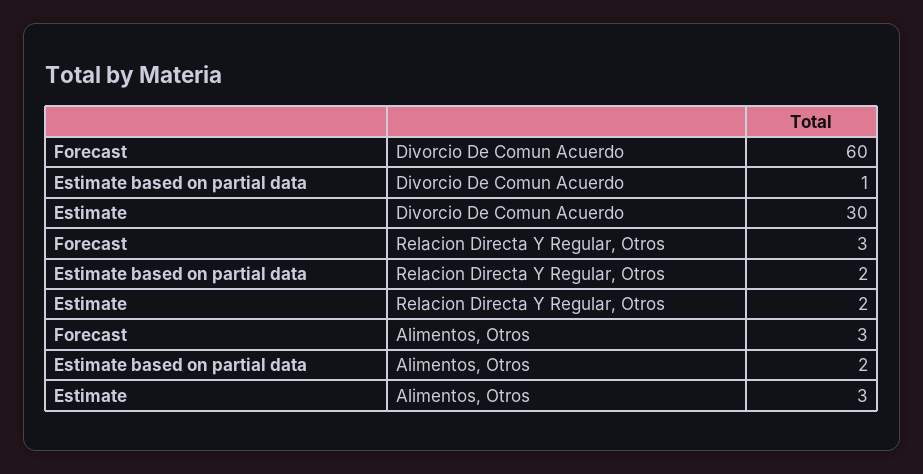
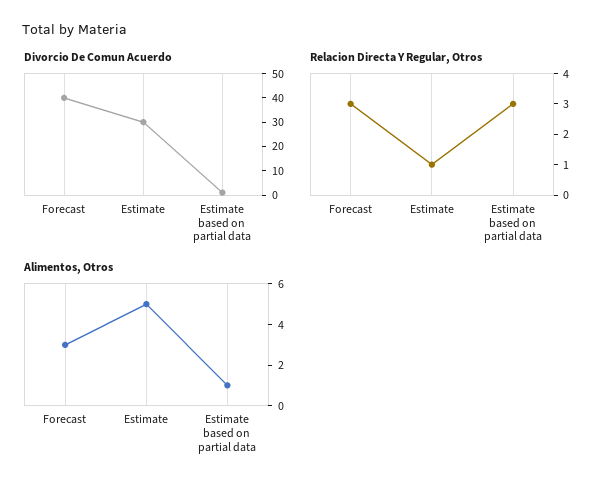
Divorcio De Comun Acuerdo, Forecast: 60 -> 40
Relacion Directa Y Regular, Otros, Estimate based on partial data: 2 -> 3
Relacion Directa Y Regular, Otros, Estimate: 2 -> 1
Alimentos, Otros, Estimate based on partial data: 2 -> 1
Alimentos, Otros, Estimate: 3 -> 5

